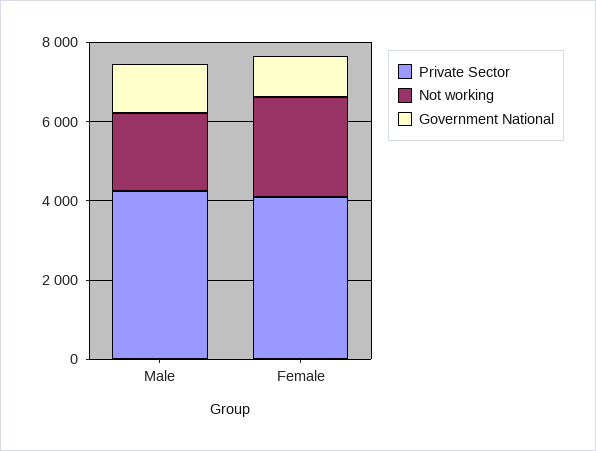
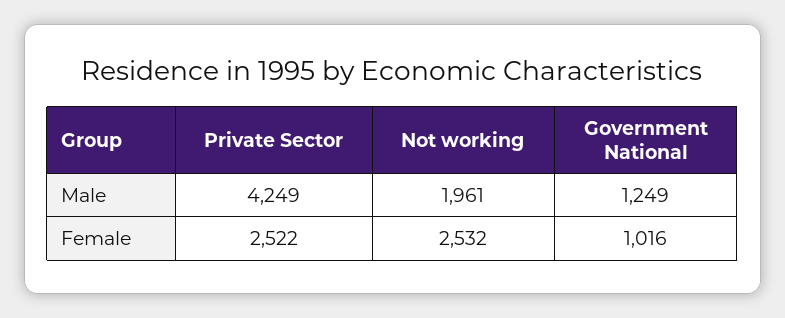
Private Sector, Female: 4000 -> 2522

